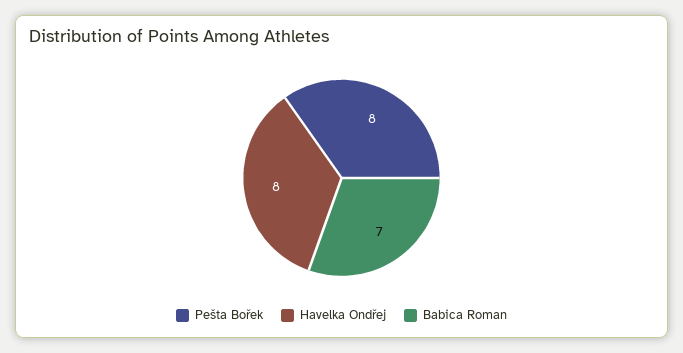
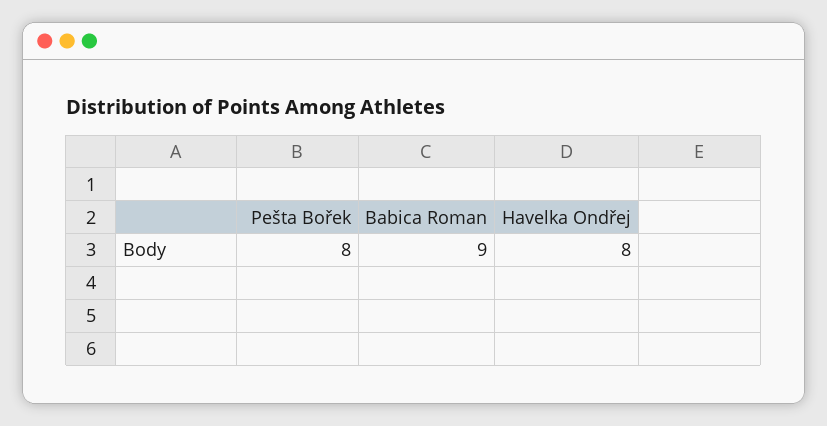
Babica Roman: 7 -> 9

